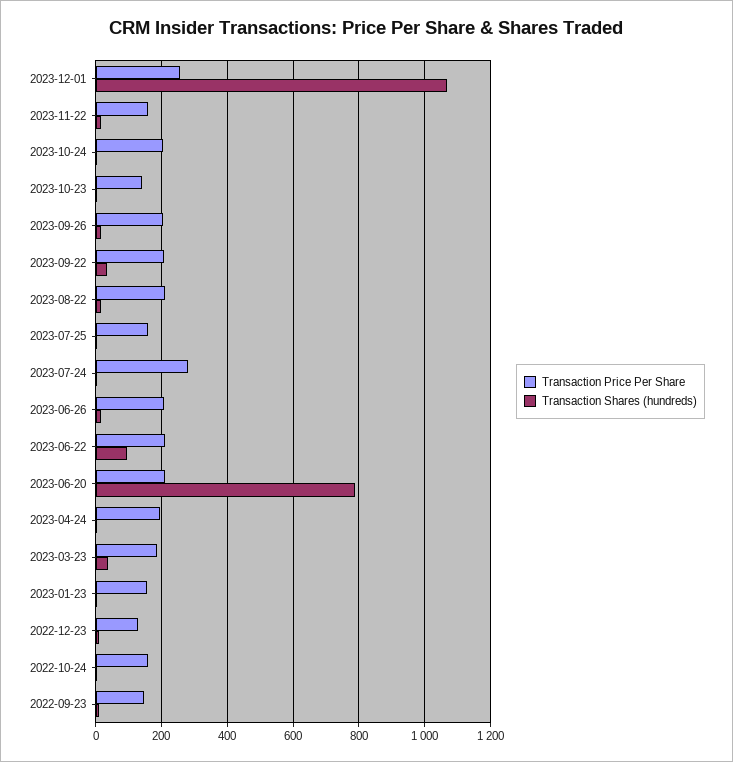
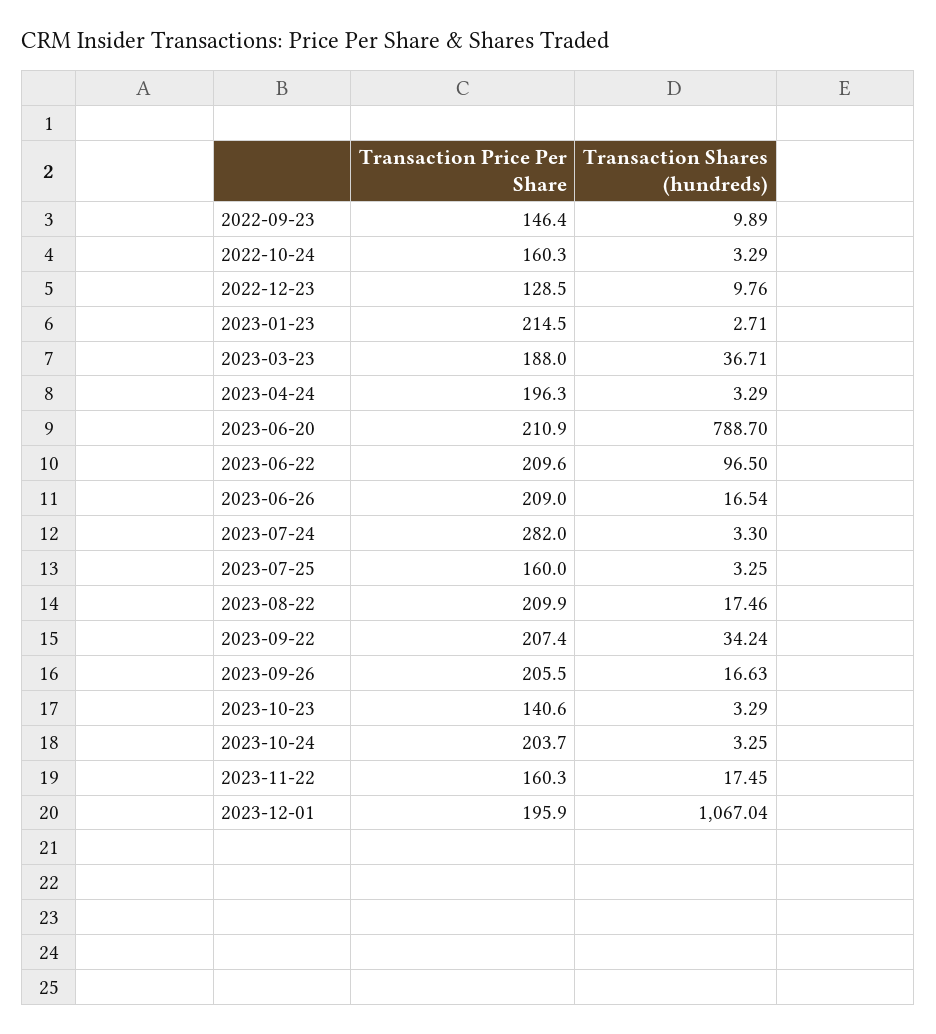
Transaction Price Per Share, 2023-12-01: 260 -> 195.9
Transaction Price Per Share, 2023-01-23: 160 -> 214.5

